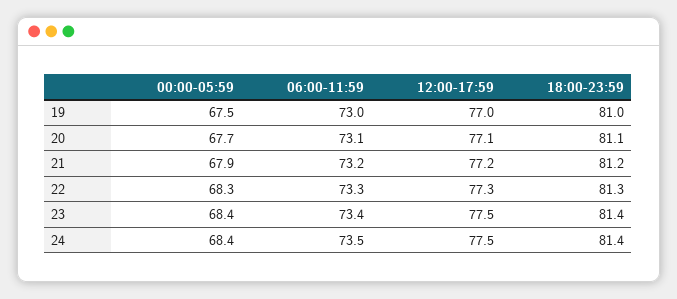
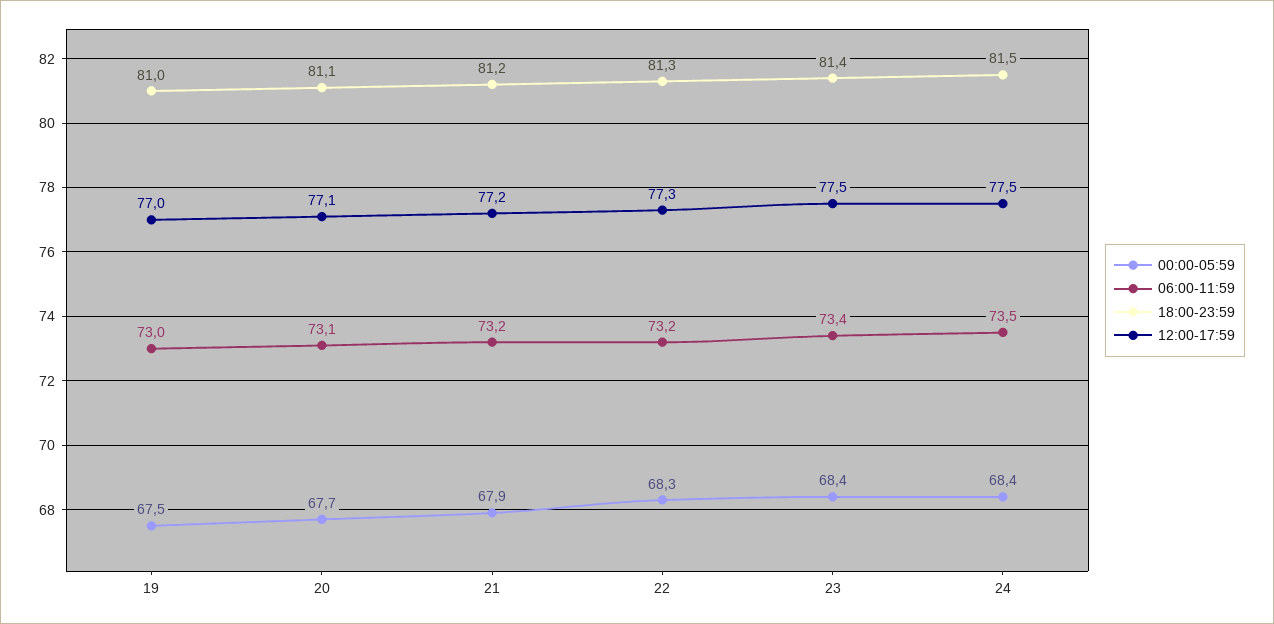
06:00-11:59, 22: 73.3 -> 73.2
18:00-23:59, 24: 81.4 -> 81.5

